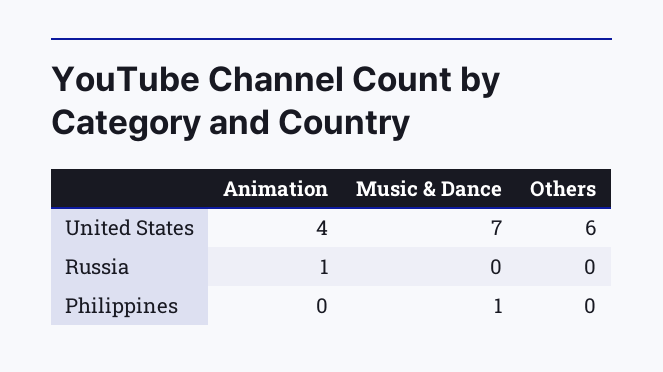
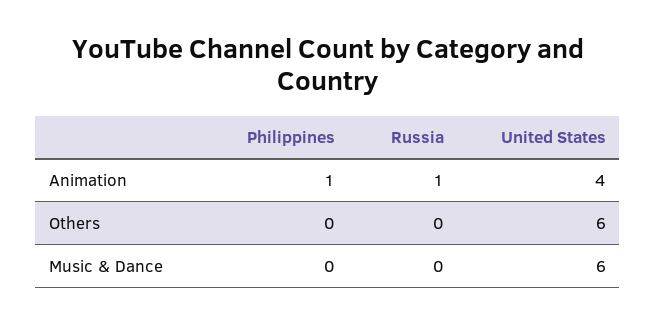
Music & Dance, United States: 7 -> 6
Animation, Philippines: 0 -> 1
Music & Dance, Philippines: 1 -> 0

